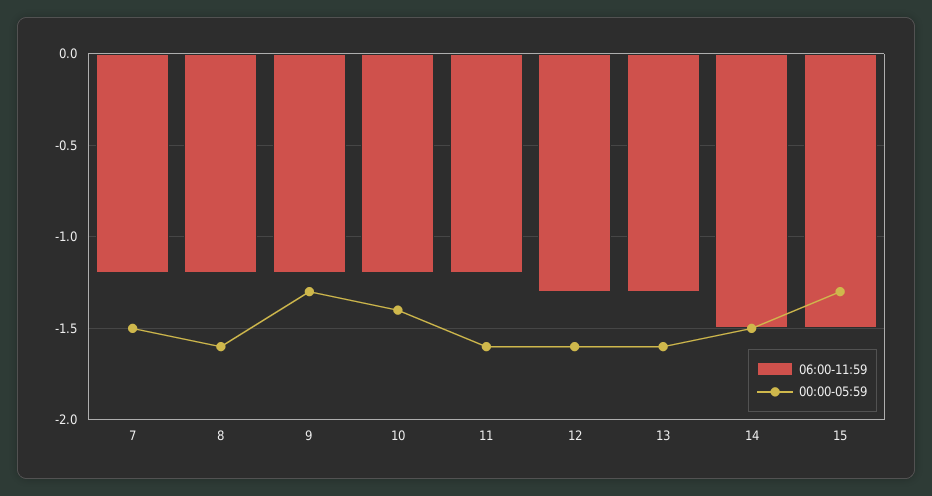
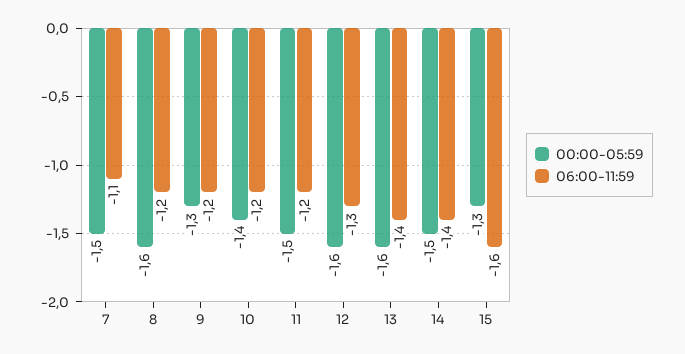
06:00-11:59, 7: -1.2 -> -1.1
00:00-05:59, 11: -1.6 -> -1.5
06:00-11:59, 13: -1.3 -> -1.4
06:00-11:59, 14: -1.5 -> -1.4
06:00-11:59, 15: -1.5 -> -1.6

